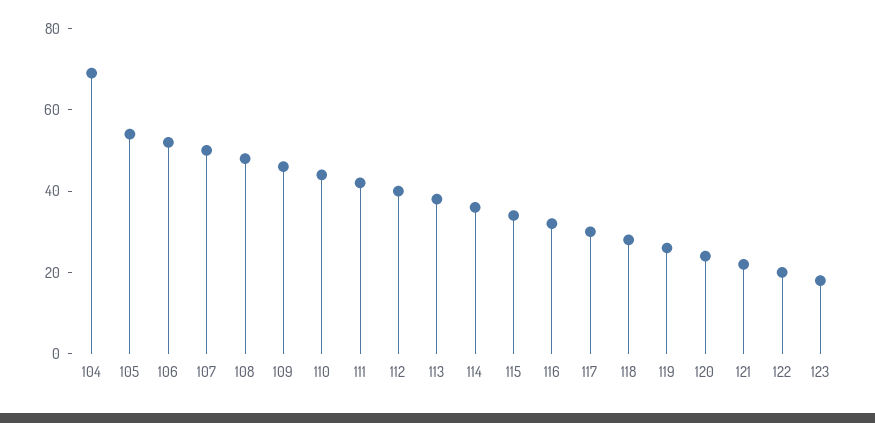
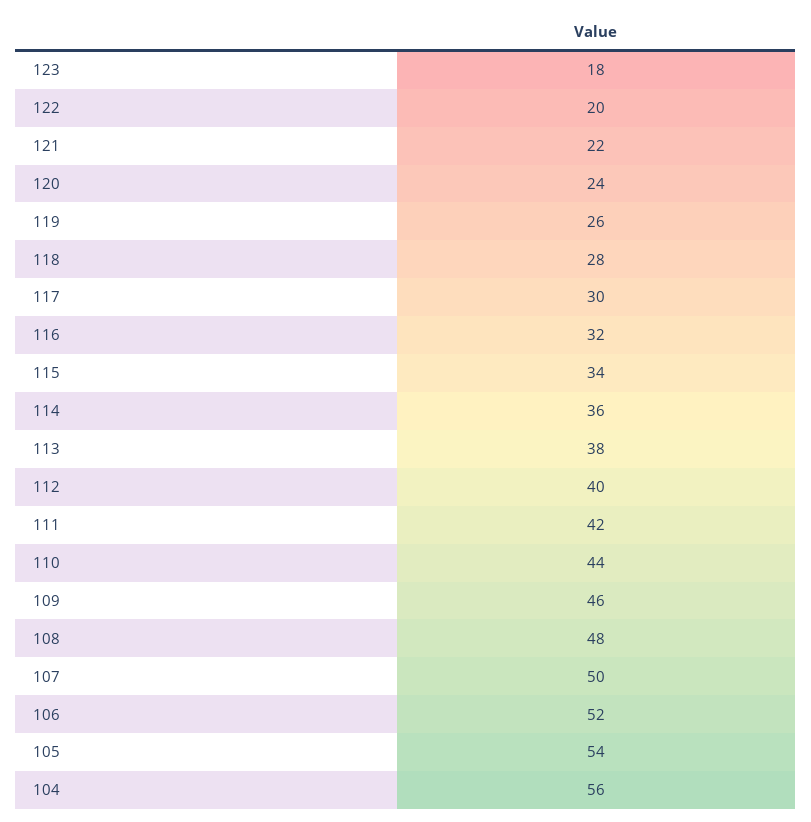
104: 70 -> 56

